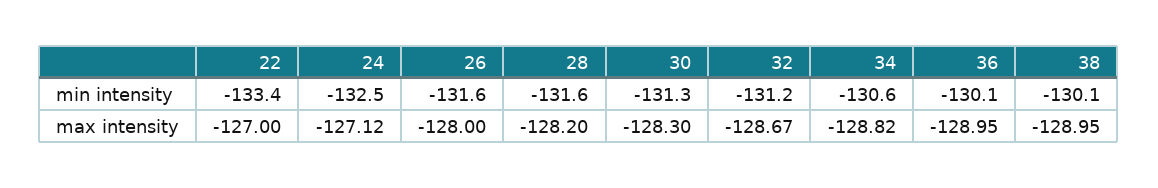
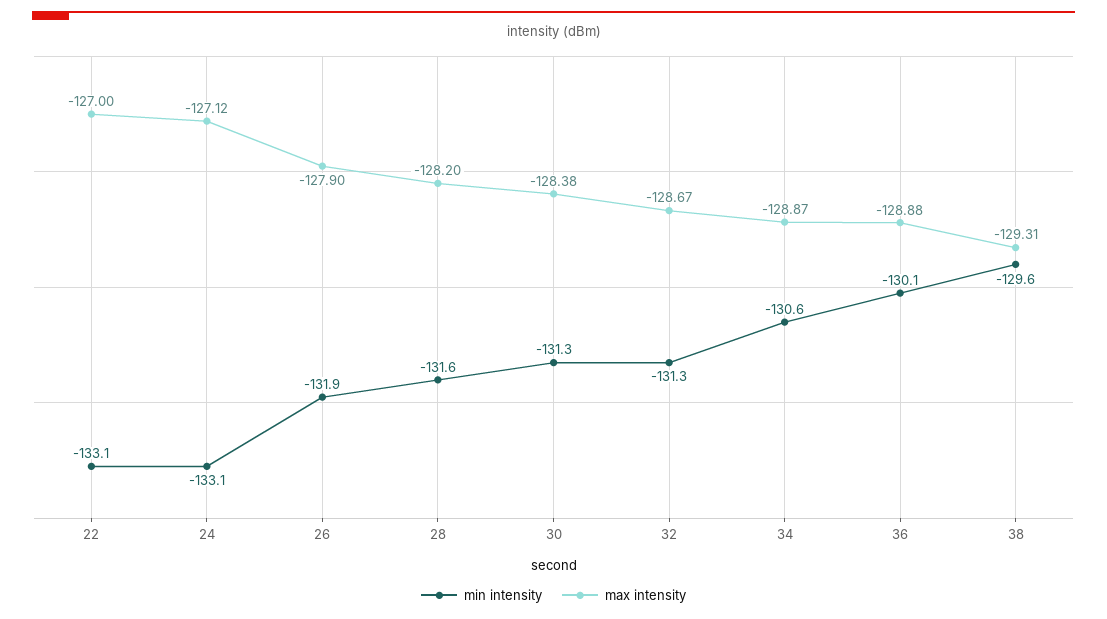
min intensity, 22: -133.4 -> -133.1
min intensity, 24: -132.5 -> -133.1
min intensity, 26: -131.6 -> -131.9
min intensity, 32: -131.2 -> -131.3
min intensity, 38: -130.1 -> -129.6
max intensity, 26: -128 -> -127.9
max intensity, 30: -128.3 -> -128.38
max intensity, 34: -128.82 -> -128.87
max intensity, 36: -128.95 -> -128.88
max intensity, 38: -128.95 -> -129.31

